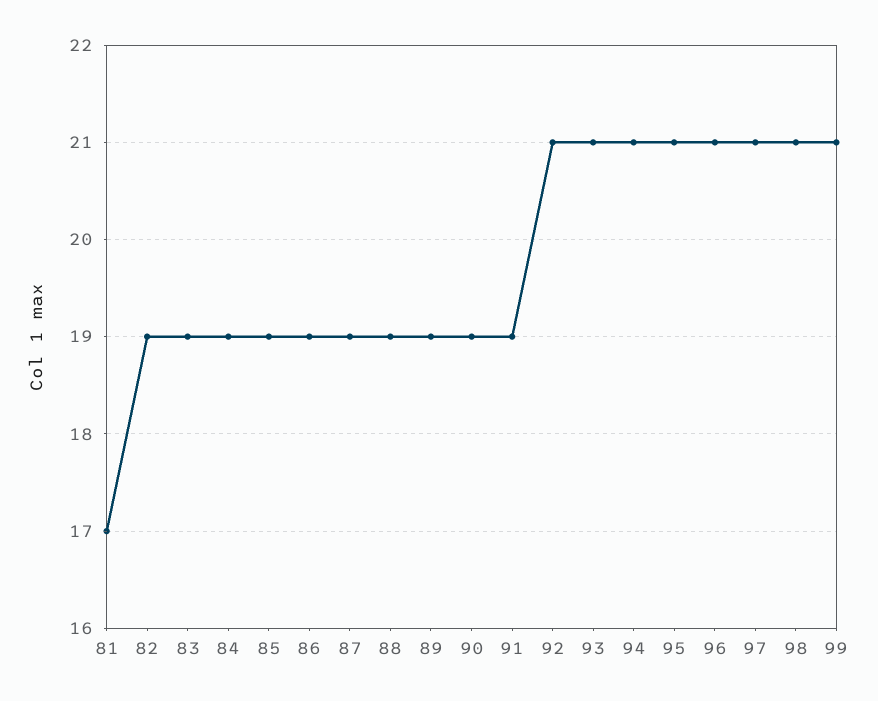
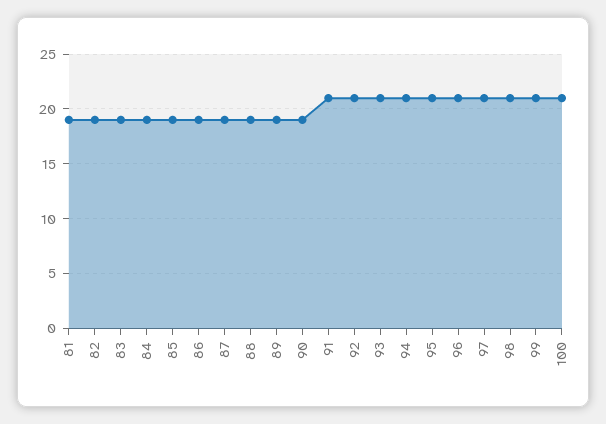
81: 17 -> 19
91: 19 -> 21
100: none -> 21

